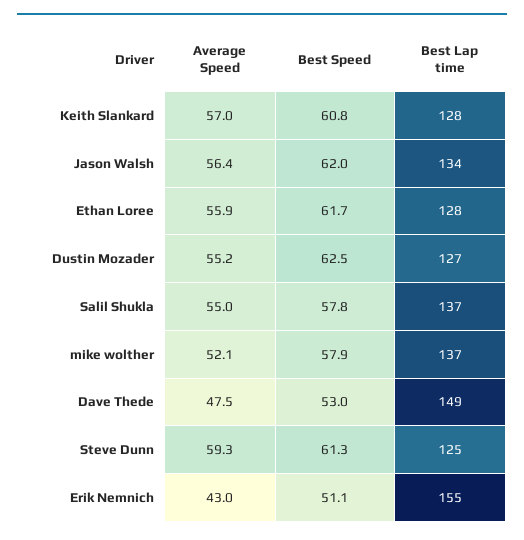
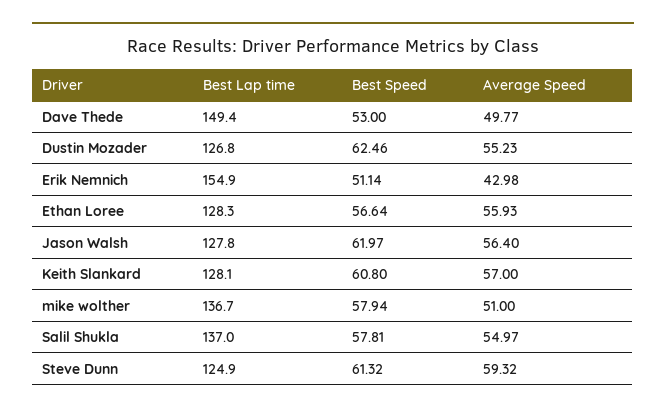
Best Lap time, Jason Walsh: 134 -> 127.8
Best Speed, Ethan Loree: 61.7 -> 56.64
Average Speed, mike wolther: 52.1 -> 51
Average Speed, Dave Thede: 47.5 -> 49.77

